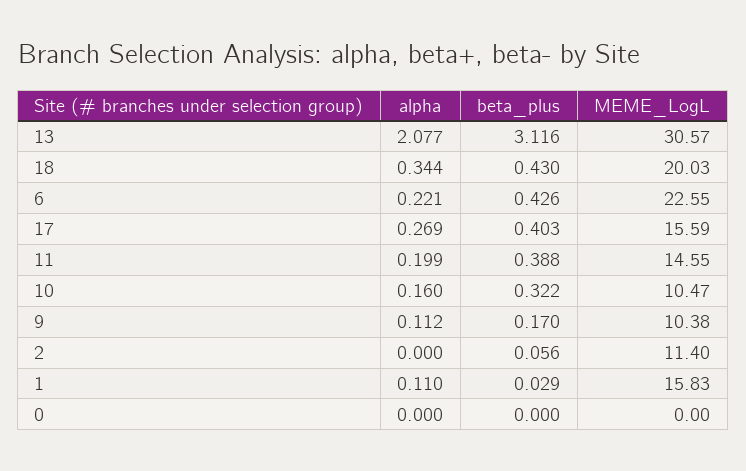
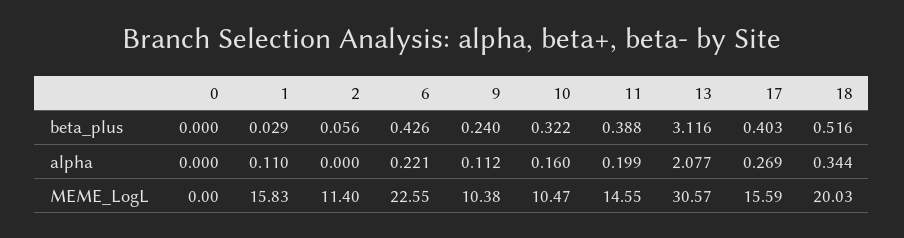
beta_plus, 18: 0.43 -> 0.516
beta_plus, 9: 0.17 -> 0.24

